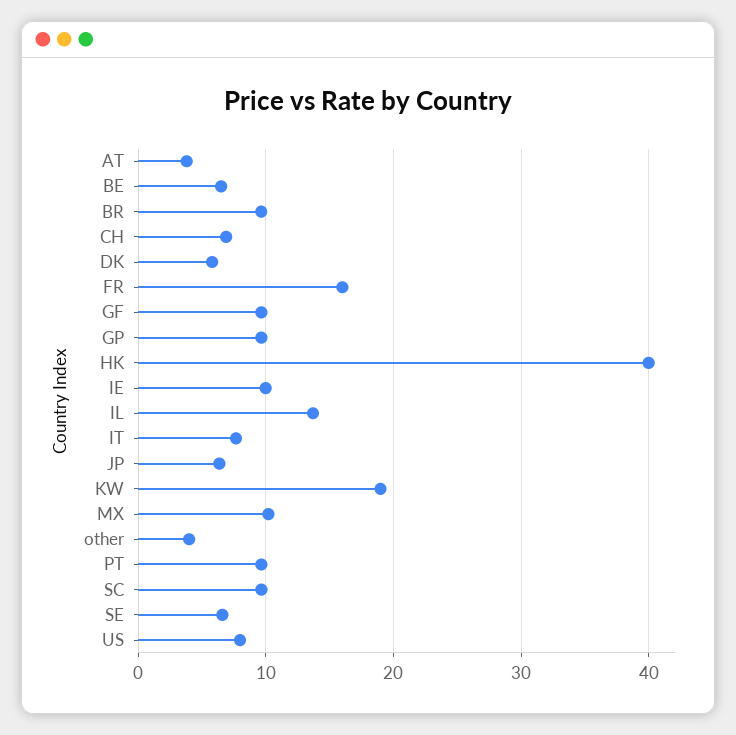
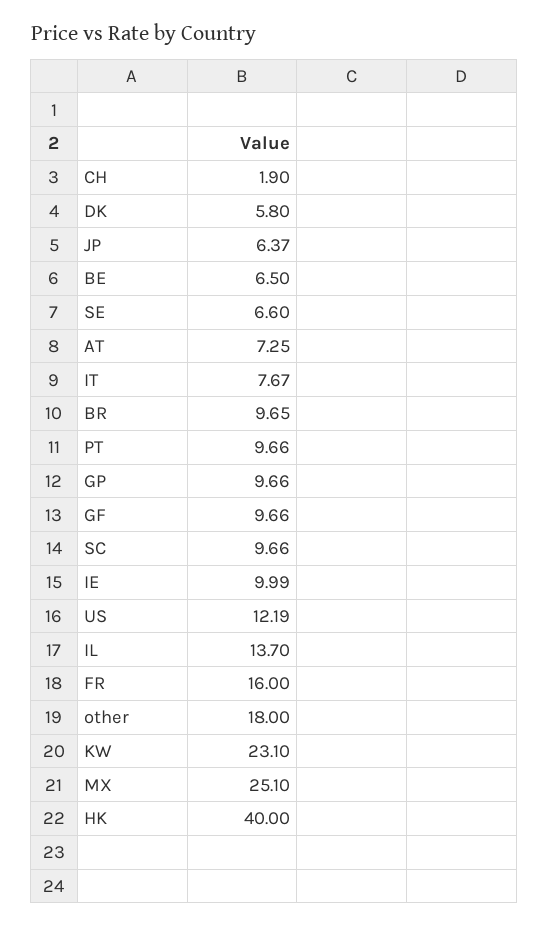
AT: 4 -> 7.25
CH: 7 -> 1.9
KW: 19 -> 23.1
MX: 10 -> 25.1
other: 4 -> 18
US: 8 -> 12.19

